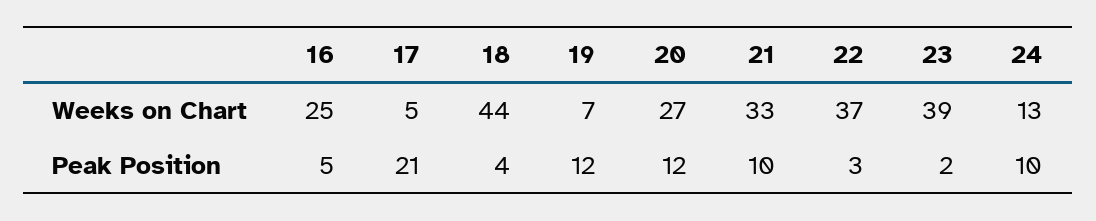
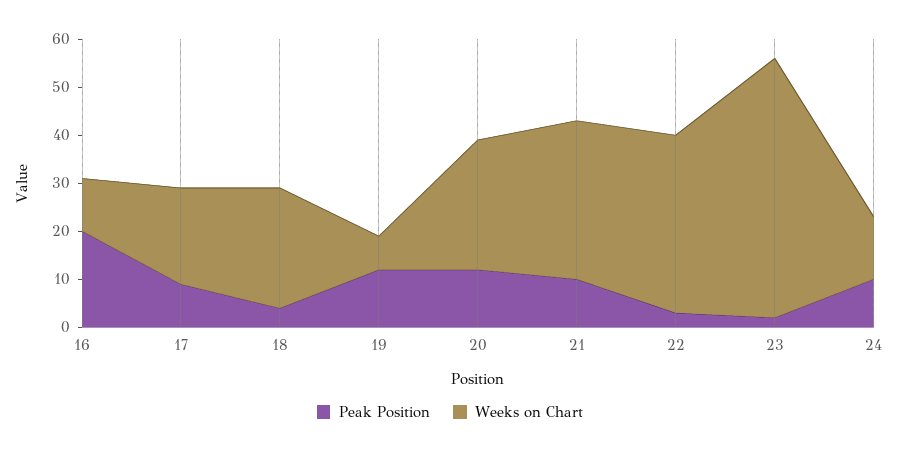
Weeks on Chart, 16: 25 -> 10
Weeks on Chart, 17: 5 -> 20
Weeks on Chart, 18: 44 -> 25
Weeks on Chart, 23: 39 -> 55
Peak Position, 16: 5 -> 20
Peak Position, 17: 21 -> 10

